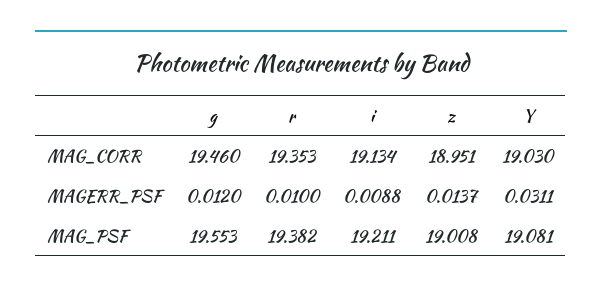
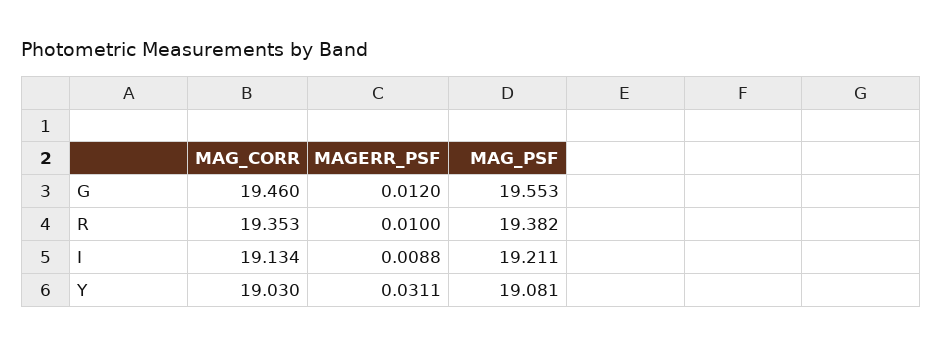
z, MAG_CORR: 18.951 -> none
z, MAGERR_PSF: 0.0137 -> none
z, MAG_PSF: 19.008 -> none

